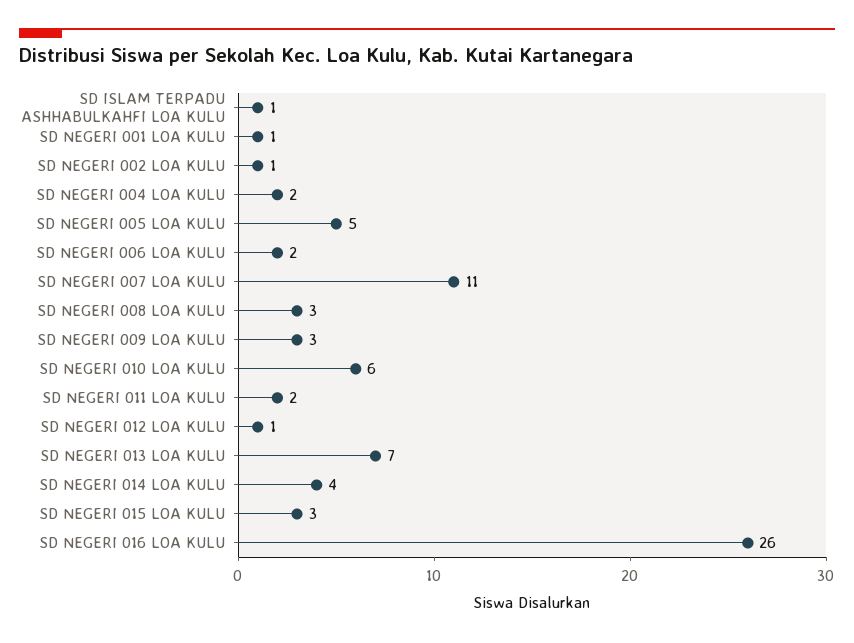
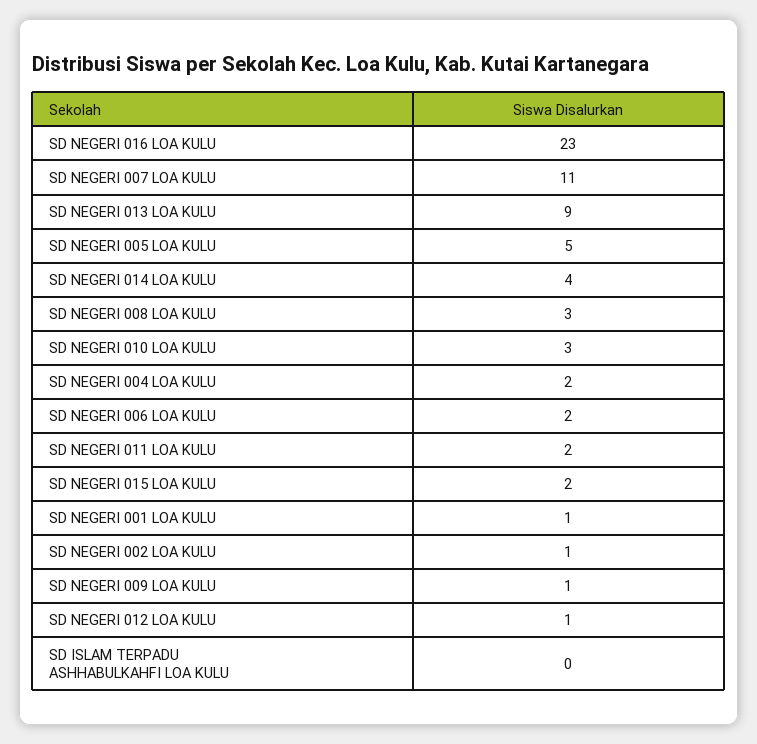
SD ISLAM TERPADU ASHHABULKAHFI LOA KULU: 1 -> 0
SD NEGERI 009 LOA KULU: 3 -> 1
SD NEGERI 010 LOA KULU: 6 -> 3
SD NEGERI 013 LOA KULU: 7 -> 9
SD NEGERI 015 LOA KULU: 3 -> 2
SD NEGERI 016 LOA KULU: 26 -> 23

